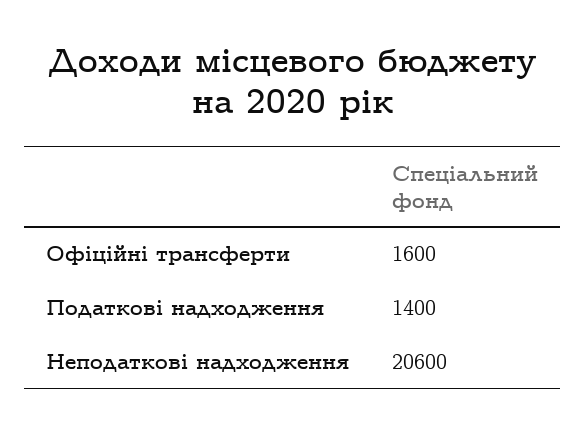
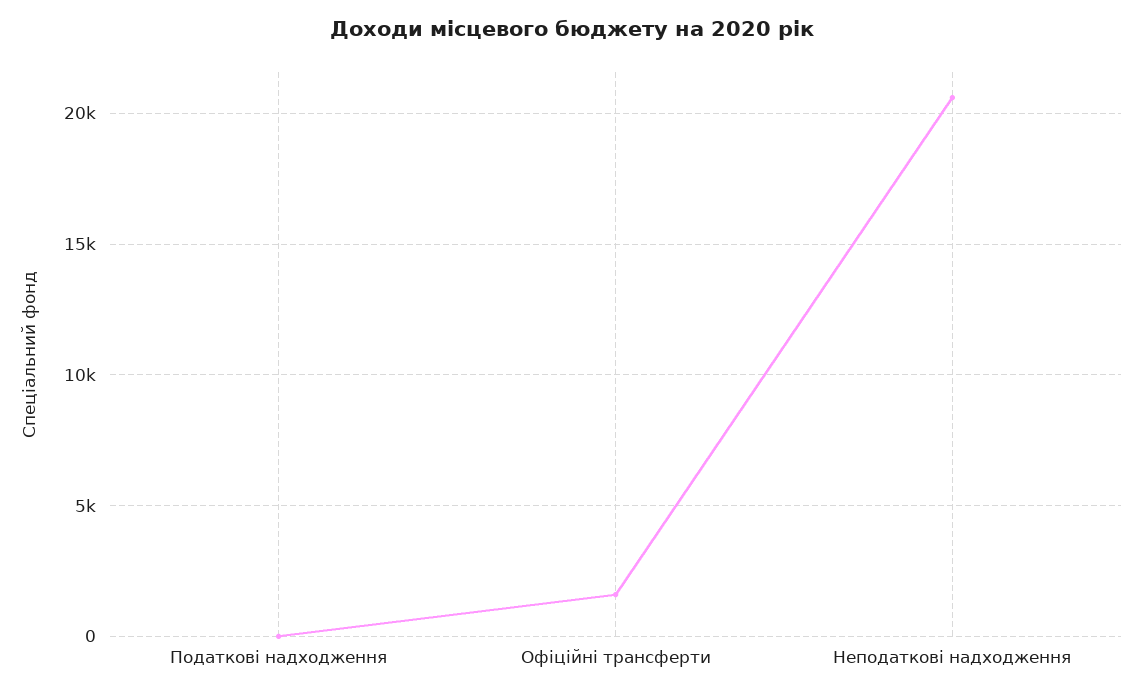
Податкові надходження: 1400 -> 0

